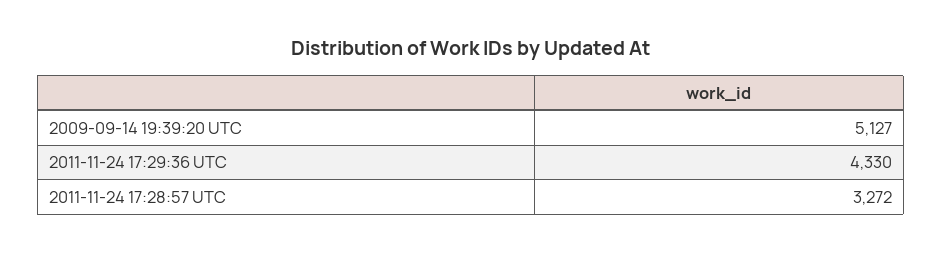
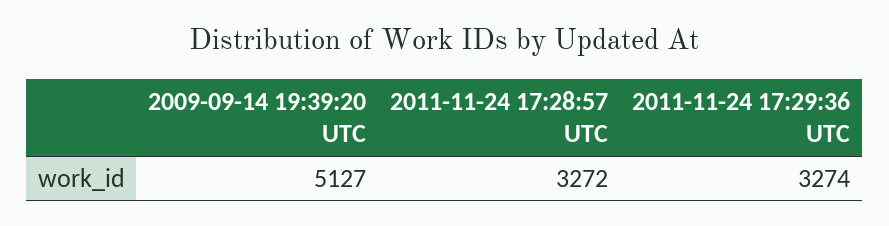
2011-11-24 17:29:36 UTC: 4330 -> 3274

